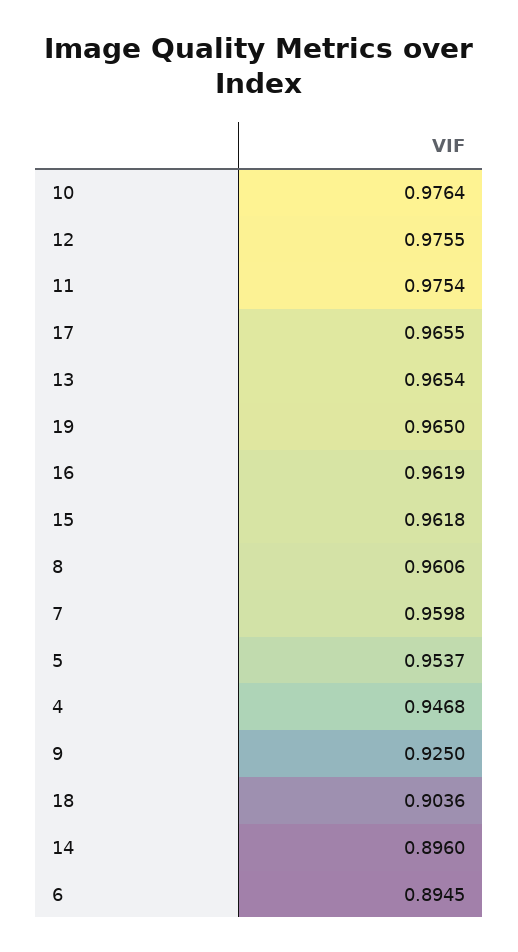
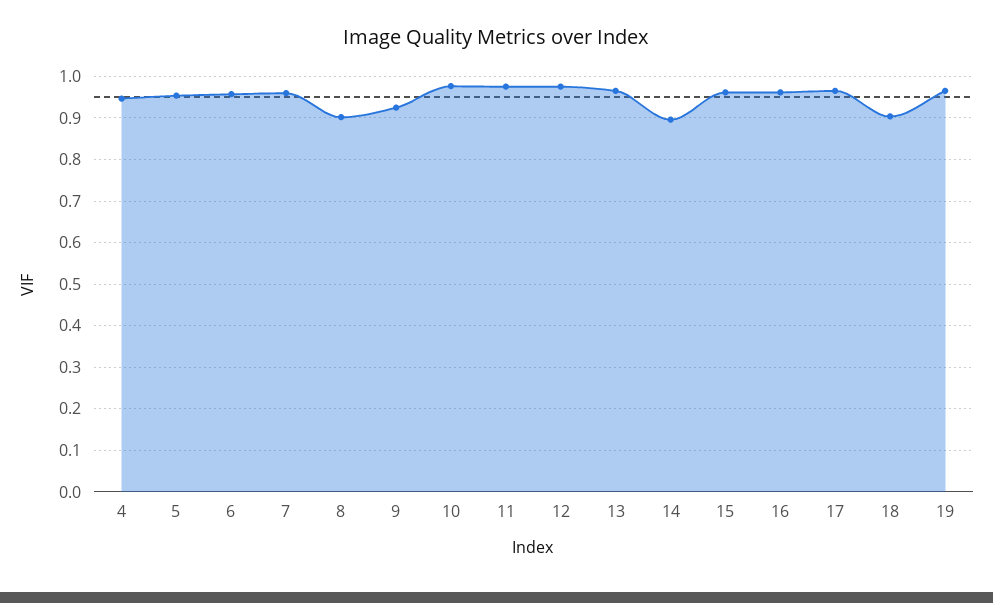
8: 0.9606 -> 0.9
6: 0.8945 -> 0.96

